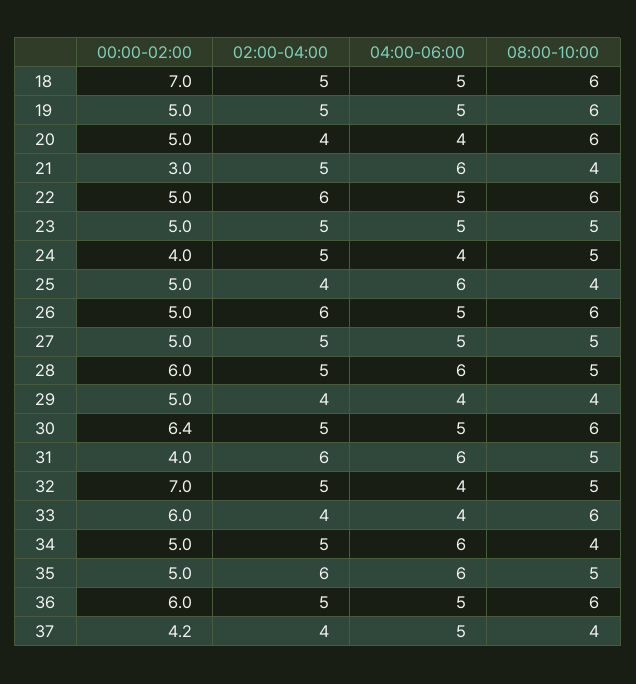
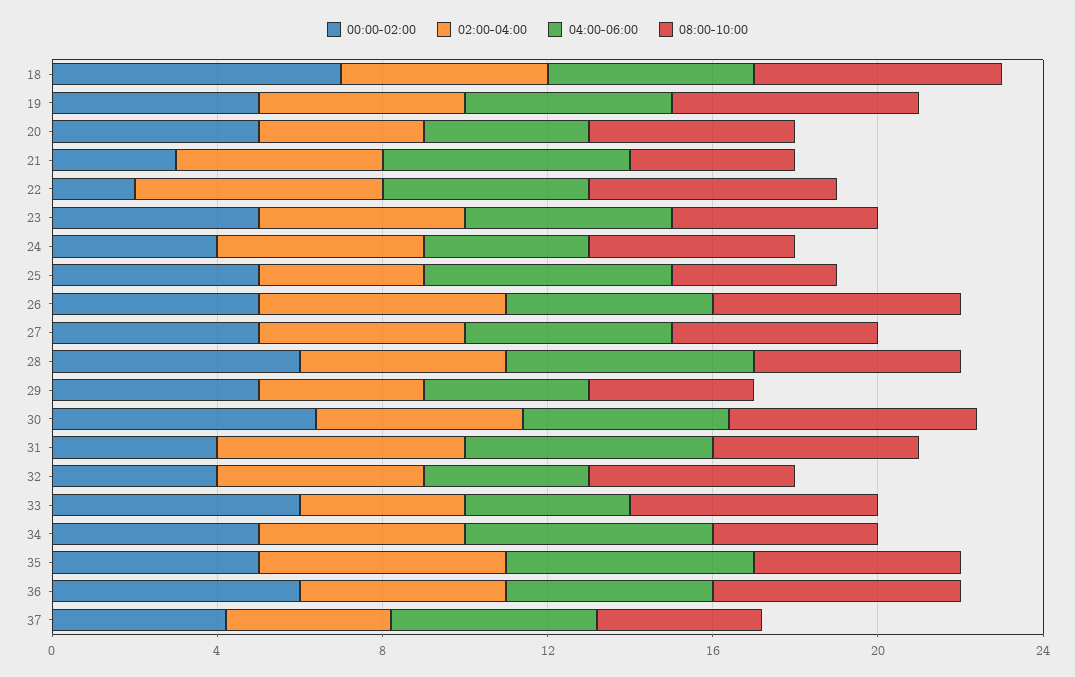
08:00-10:00, 20: 6 -> 5
00:00-02:00, 22: 5 -> 2
00:00-02:00, 32: 7 -> 4

